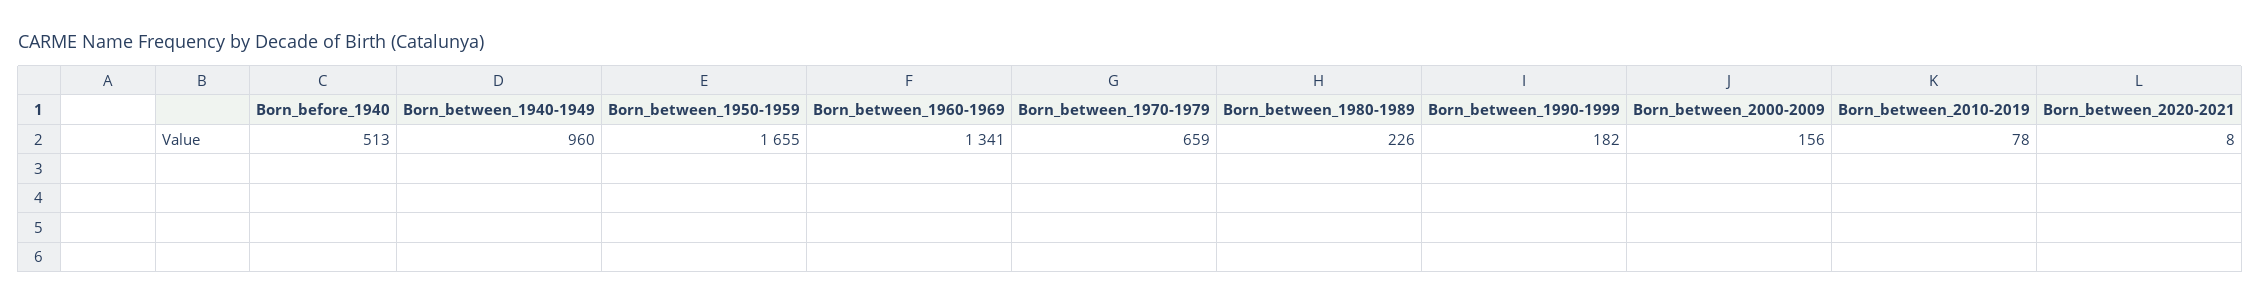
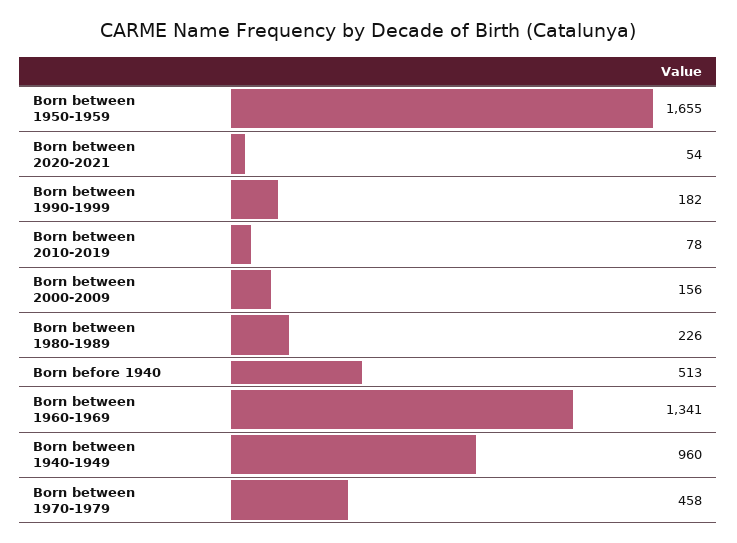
Born_between_1970-1979: 659 -> 458
Born_between_2020-2021: 8 -> 54

